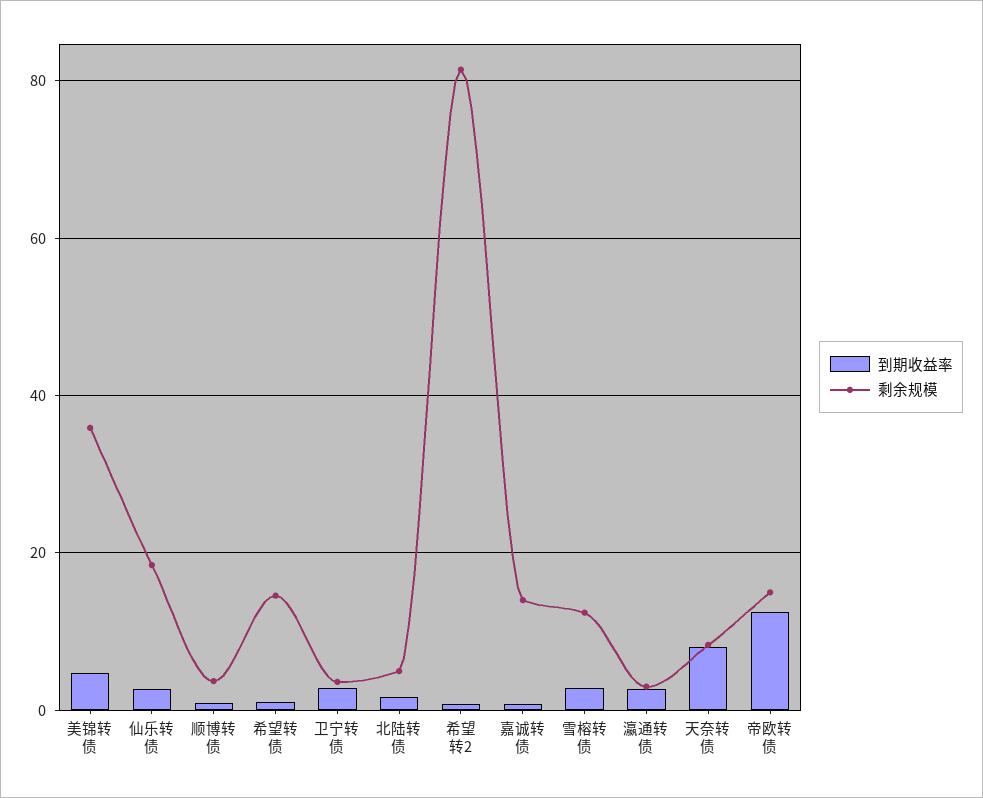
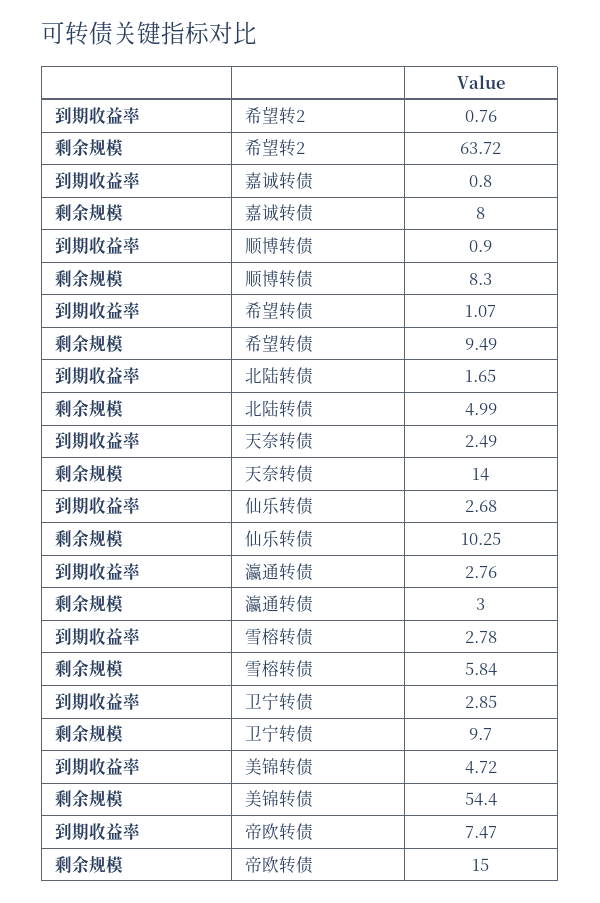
剩余规模, 美锦转债: 36 -> 54.4
剩余规模, 仙乐转债: 18 -> 10.25
剩余规模, 顺博转债: 4 -> 8.3
剩余规模, 希望转债: 14 -> 9.49
剩余规模, 卫宁转债: 4 -> 9.7
剩余规模, 希望转2: 82 -> 63.72
剩余规模, 嘉诚转债: 14 -> 8
剩余规模, 雪榕转债: 12 -> 5.84
到期收益率, 天奈转债: 8 -> 2.49
剩余规模, 天奈转债: 8 -> 14
到期收益率, 帝欧转债: 12 -> 7.47

